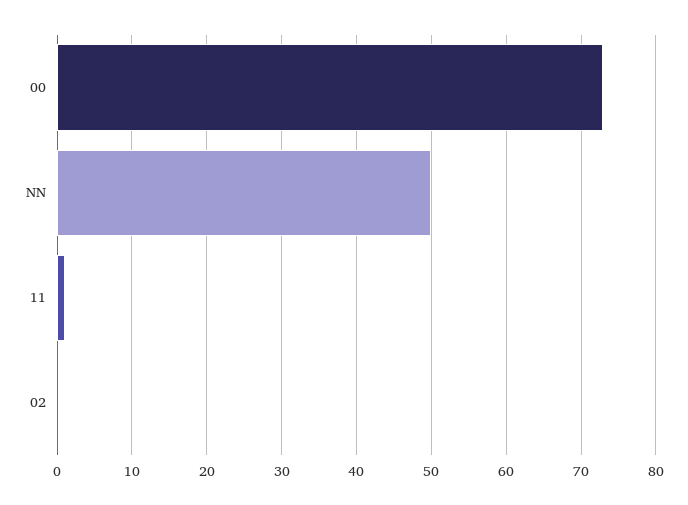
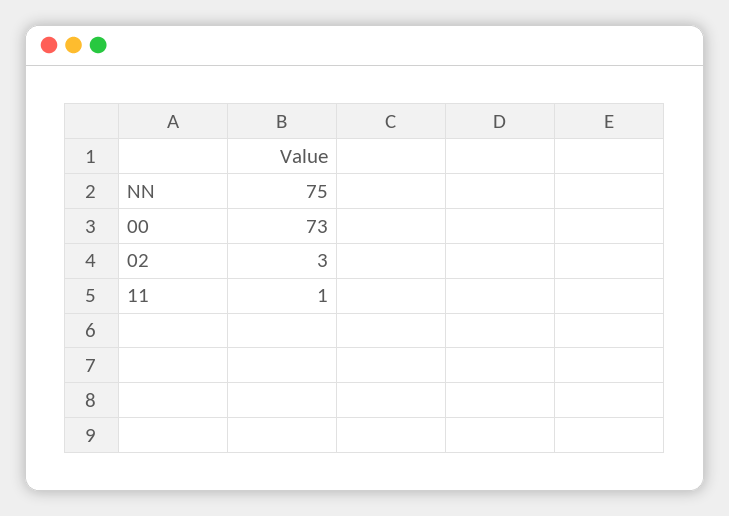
NN: 50 -> 75
02: 0 -> 3

